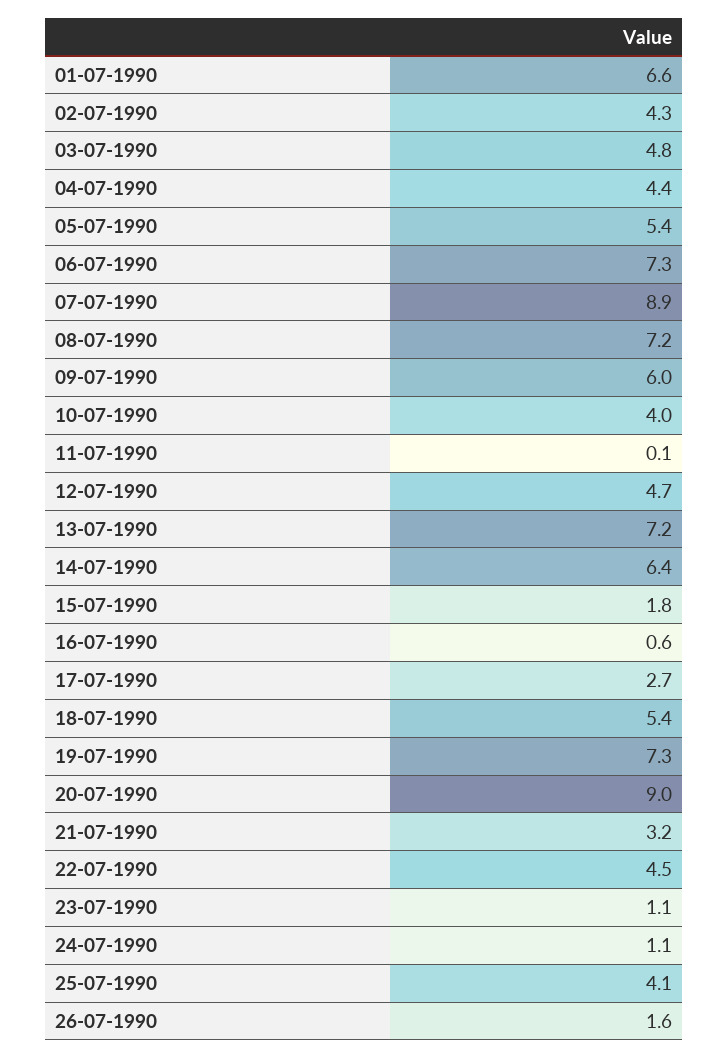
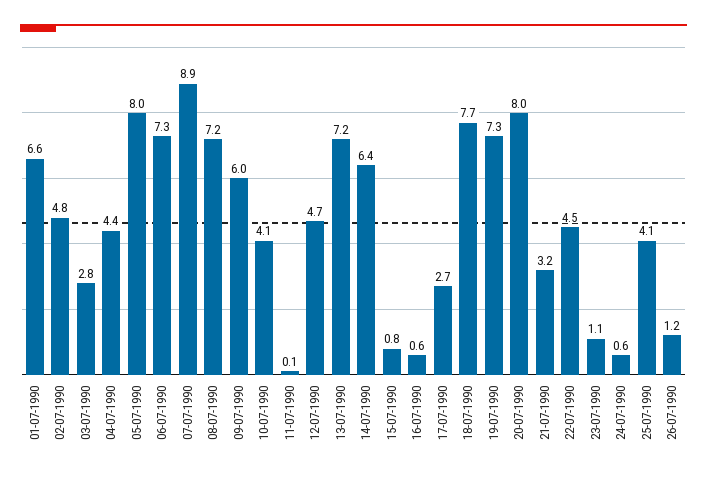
02-07-1990: 4.3 -> 4.8
03-07-1990: 4.8 -> 2.8
05-07-1990: 5.4 -> 8
10-07-1990: 4 -> 4.1
15-07-1990: 1.8 -> 0.8
18-07-1990: 5.4 -> 7.7
20-07-1990: 9 -> 8
24-07-1990: 1.1 -> 0.6
26-07-1990: 1.6 -> 1.2

